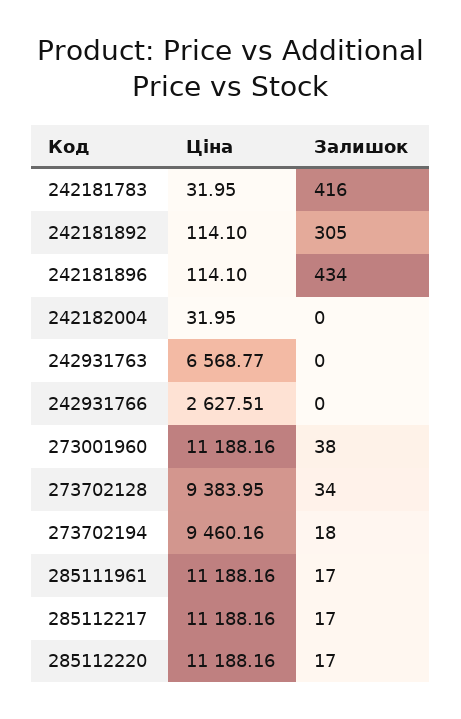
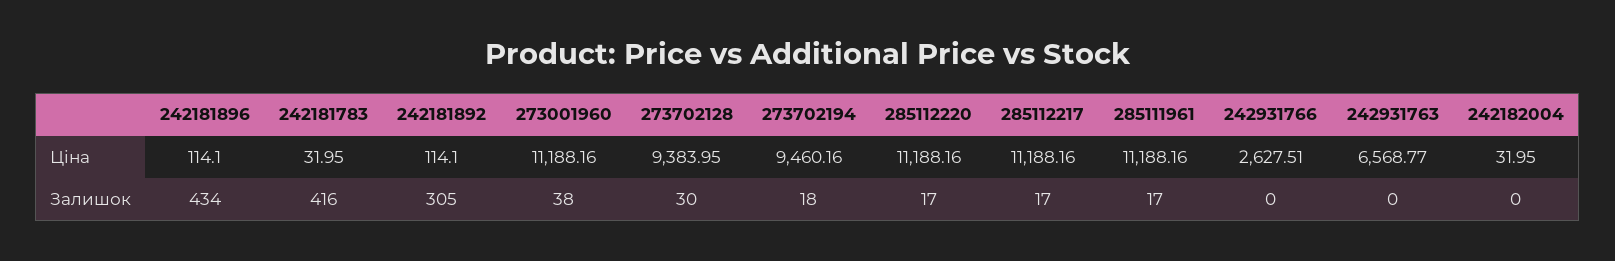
Залишок, 273702128: 34 -> 30

